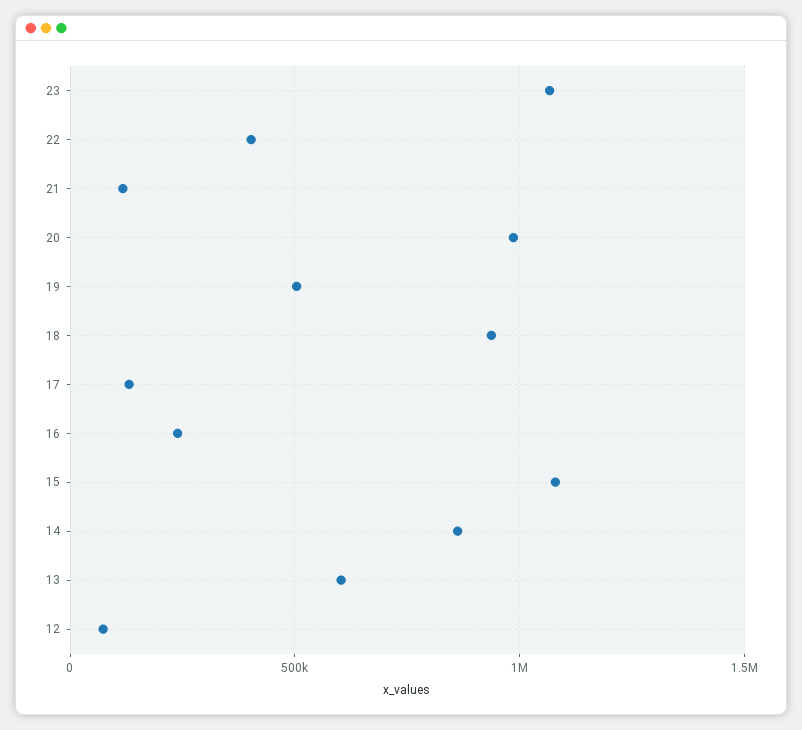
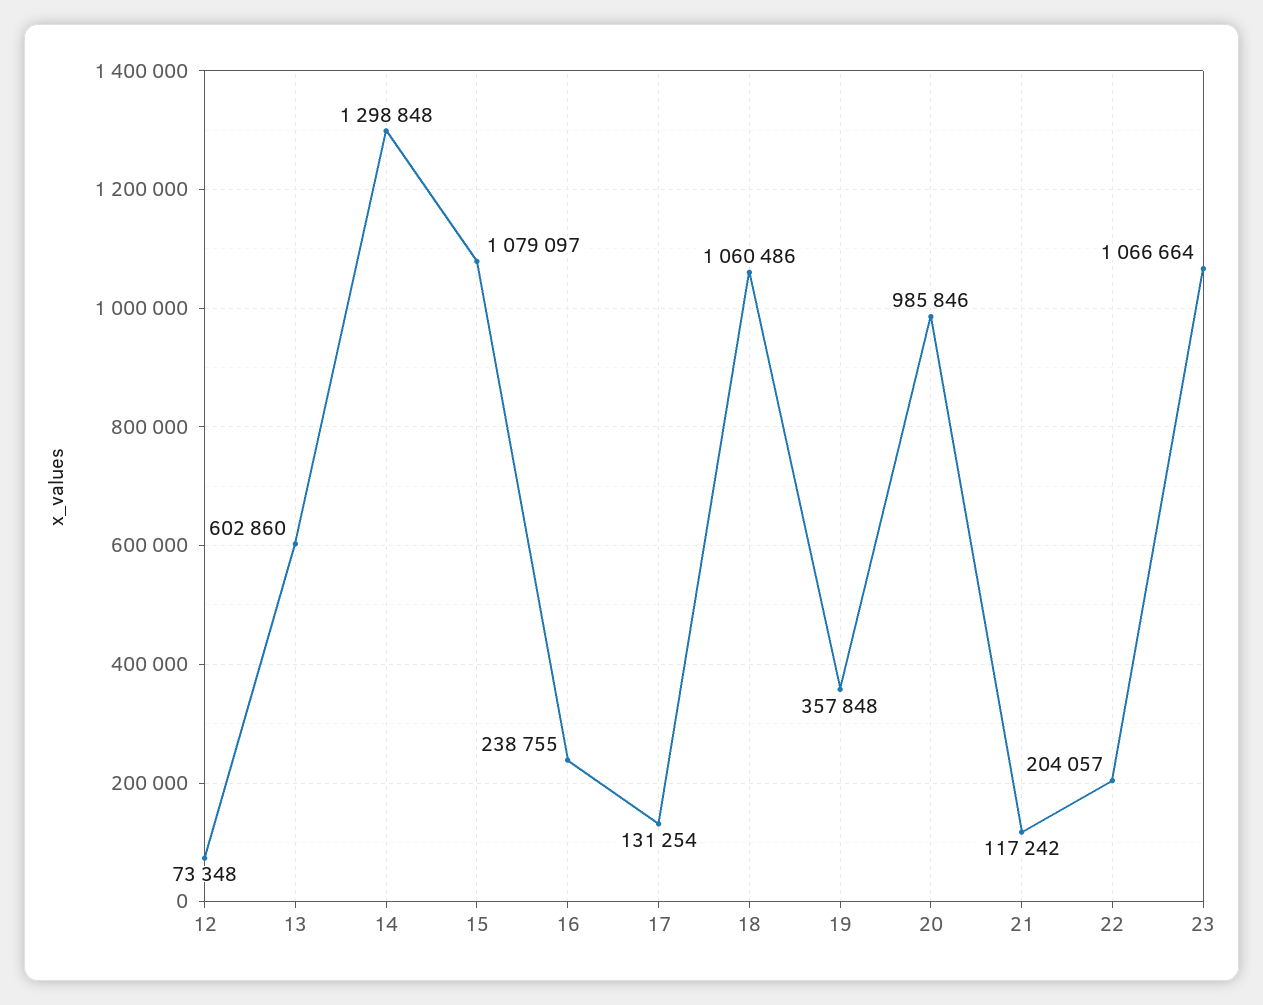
22: 400000 -> 204057
19: 500000 -> 357848
18: 950000 -> 1060486
14: 850000 -> 1298848

